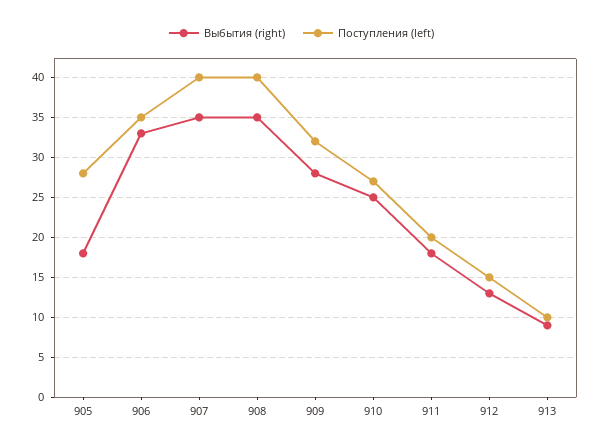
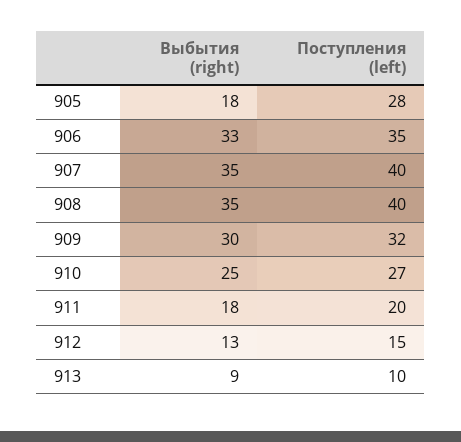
Выбытия (right), 909: 28 -> 30

